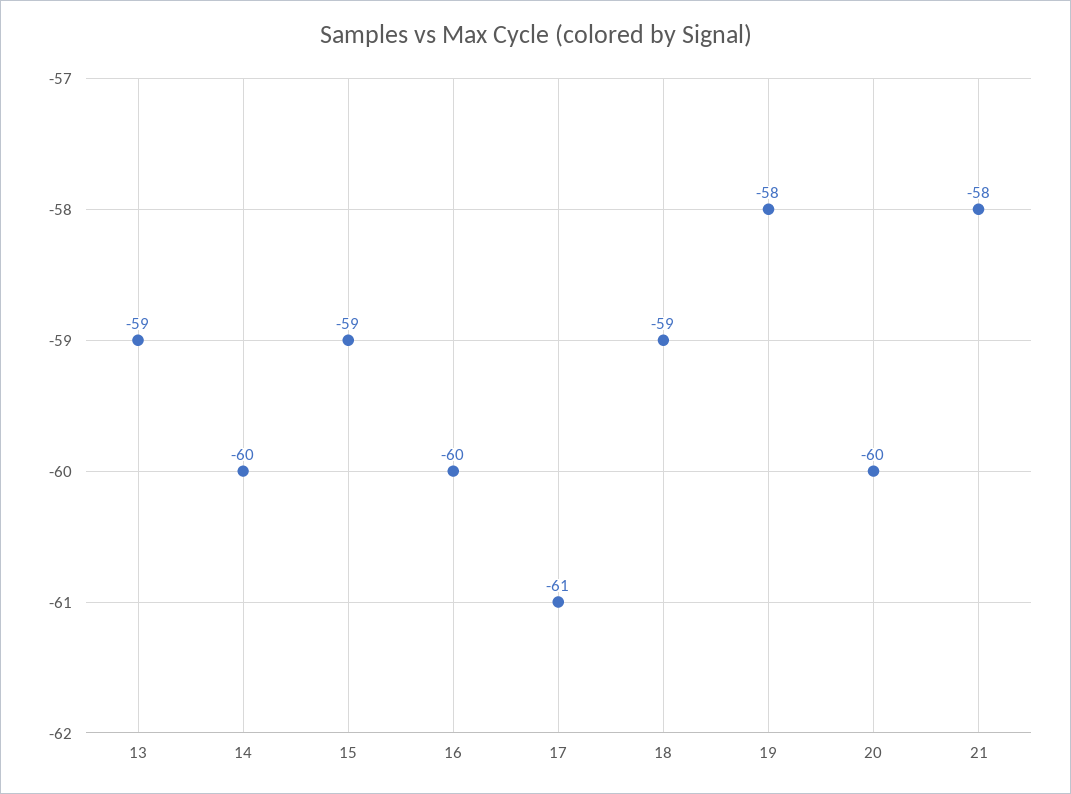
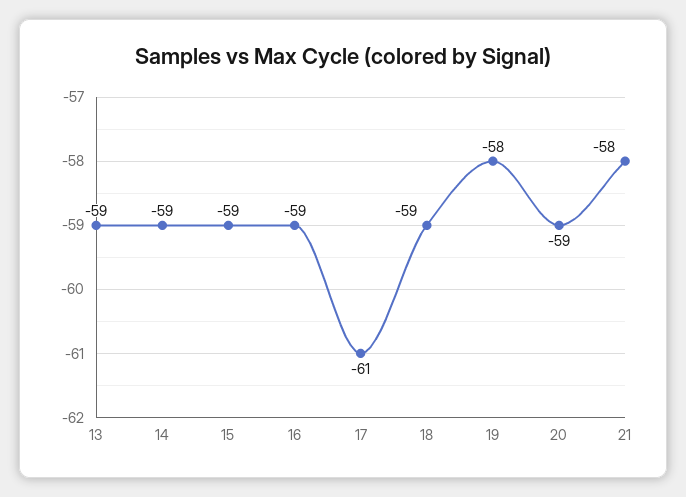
14: -60 -> -59
16: -60 -> -59
20: -60 -> -59

